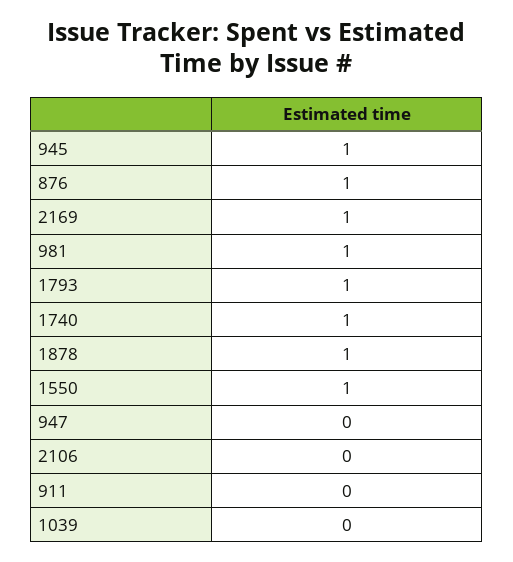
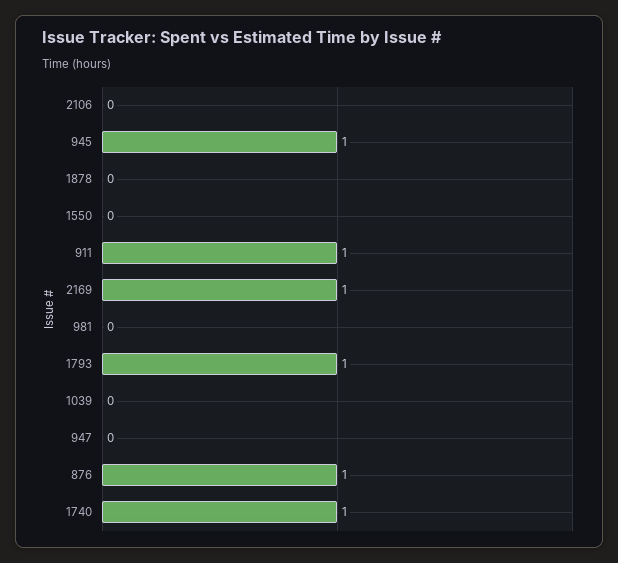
981: 1 -> 0
1878: 1 -> 0
1550: 1 -> 0
911: 0 -> 1

